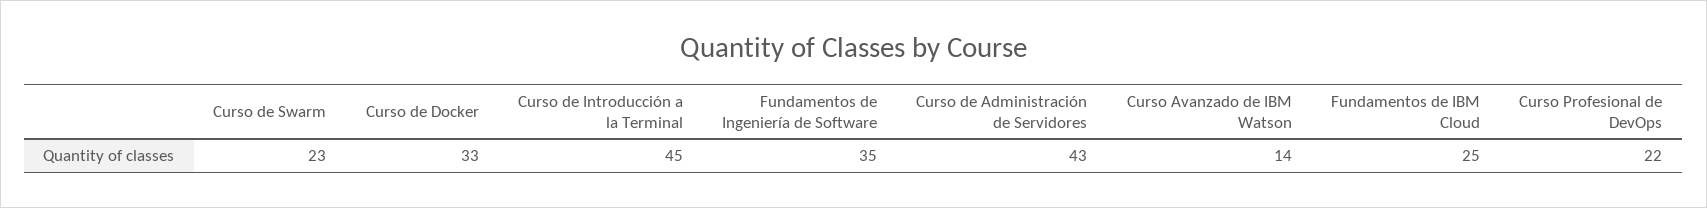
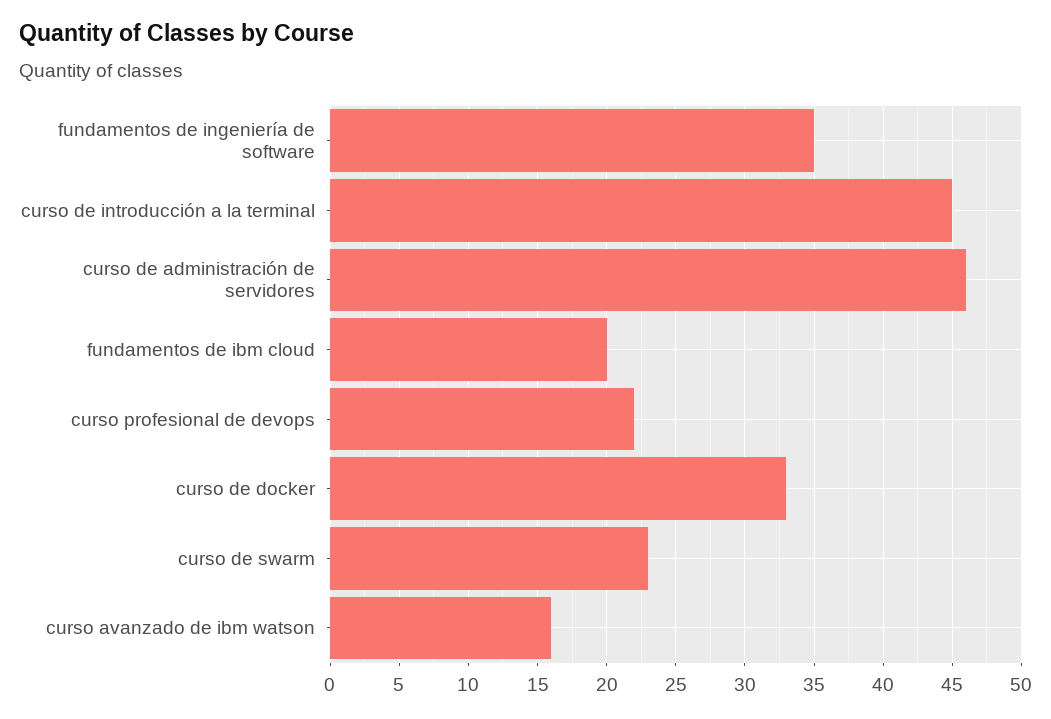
Curso de Administración de Servidores: 43 -> 46
Curso Avanzado de IBM Watson: 14 -> 16
Fundamentos de IBM Cloud: 25 -> 20

